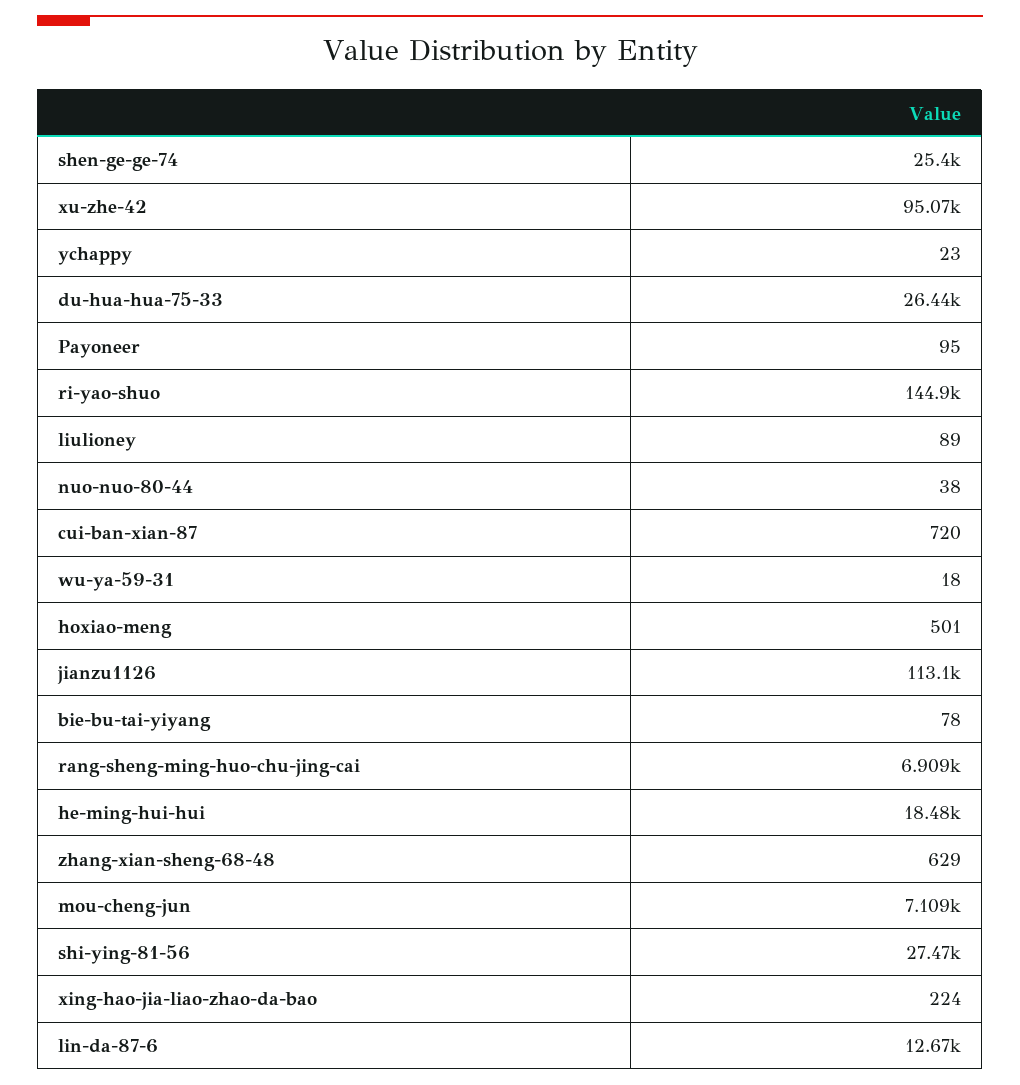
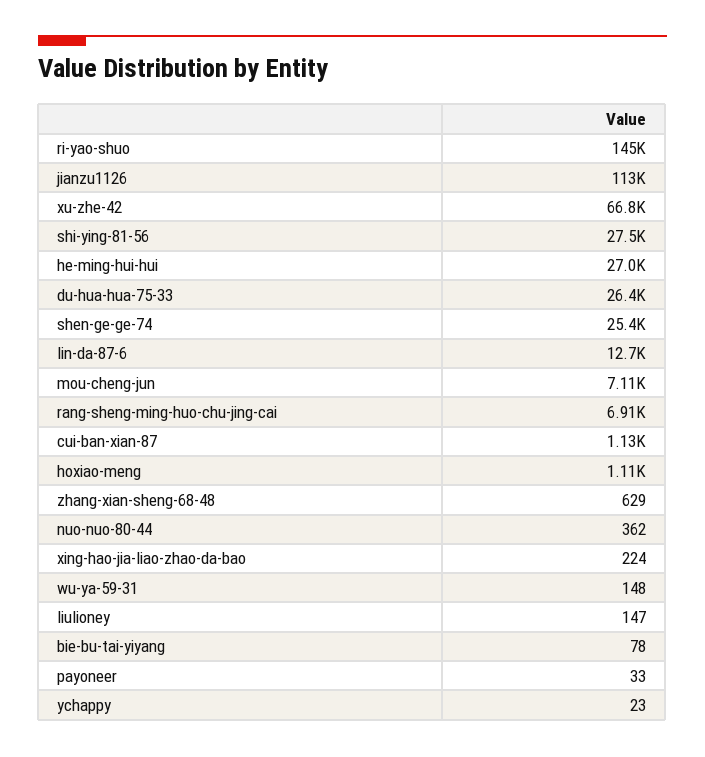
xu-zhe-42: 95070 -> 66800
Payoneer: 95 -> 33
liulioney: 89 -> 147
nuo-nuo-80-44: 38 -> 362
cui-ban-xian-87: 720 -> 1130
wu-ya-59-31: 18 -> 148
hoxiao-meng: 501 -> 1110
he-ming-hui-hui: 18480 -> 27000

